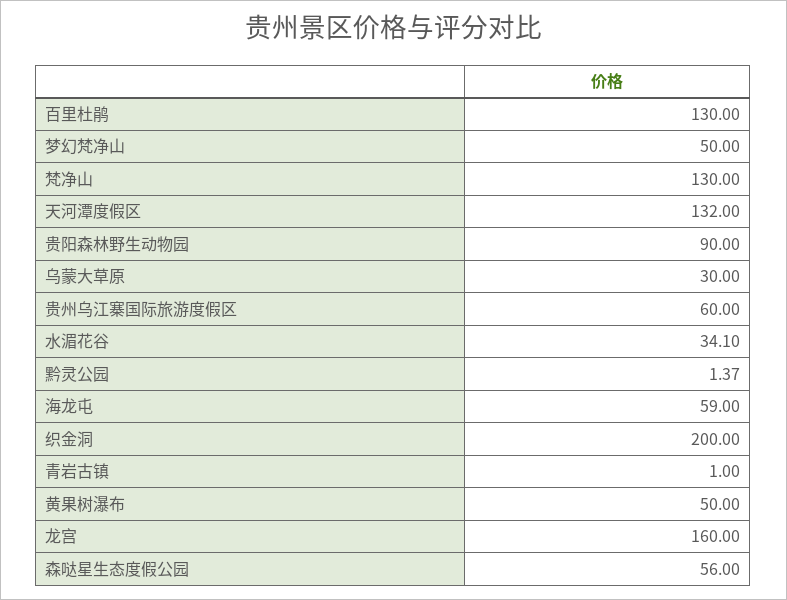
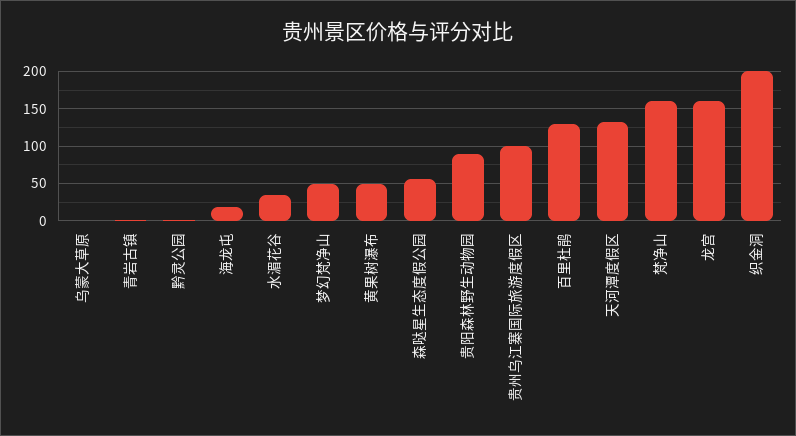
梵净山: 130 -> 160
乌蒙大草原: 30 -> 0
贵州乌江寨国际旅游度假区: 60 -> 100
海龙屯: 59 -> 20

